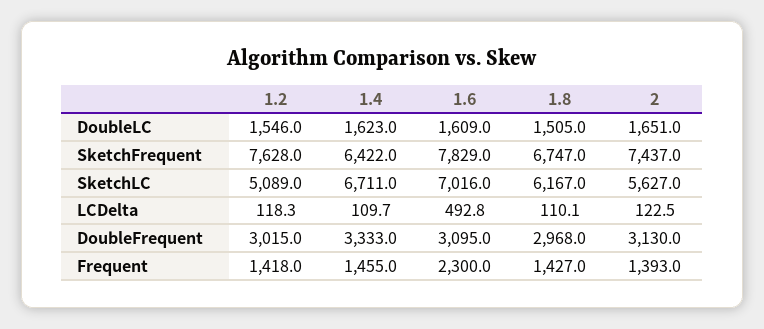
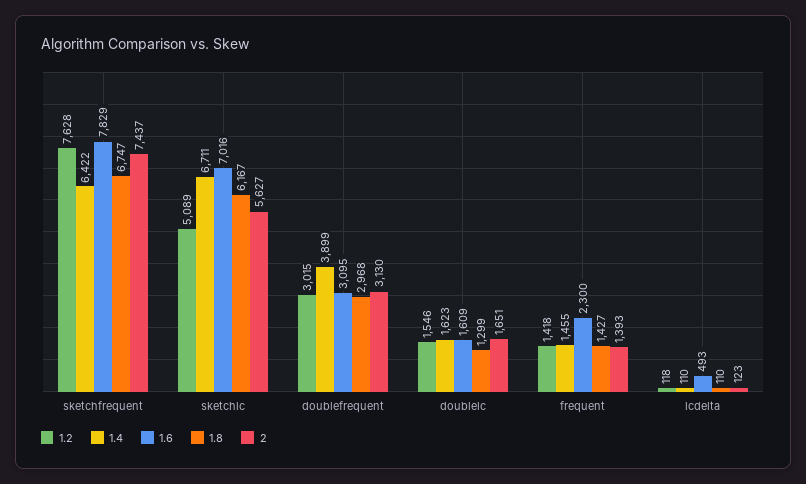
1.8, DoubleLC: 1505 -> 1299
1.4, DoubleFrequent: 3333 -> 3899

